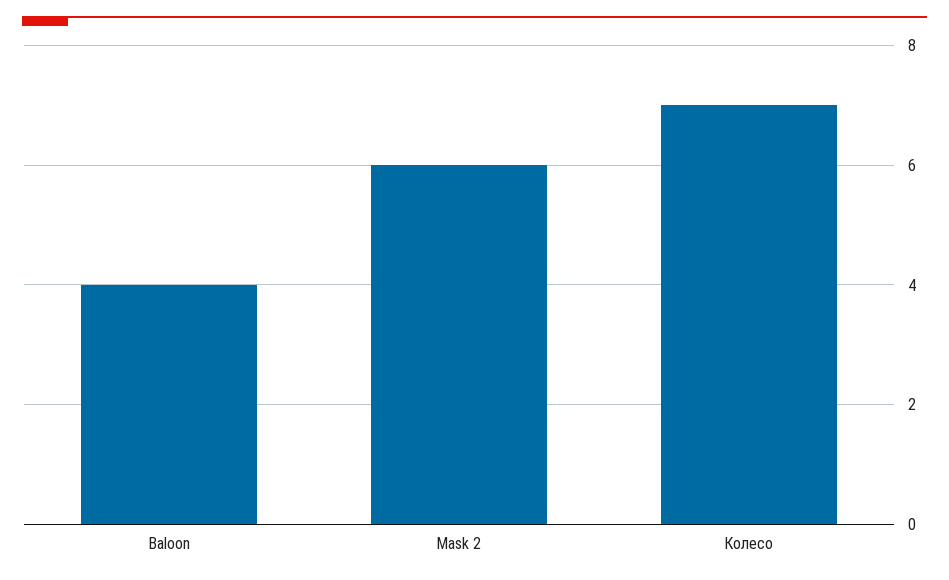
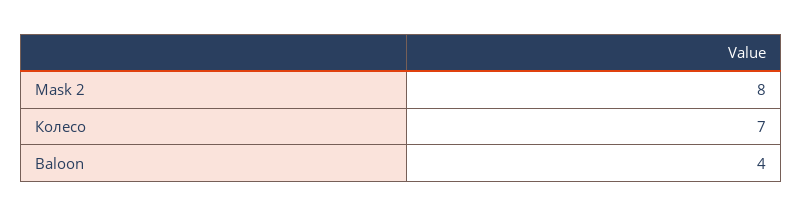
Mask 2: 6 -> 8

